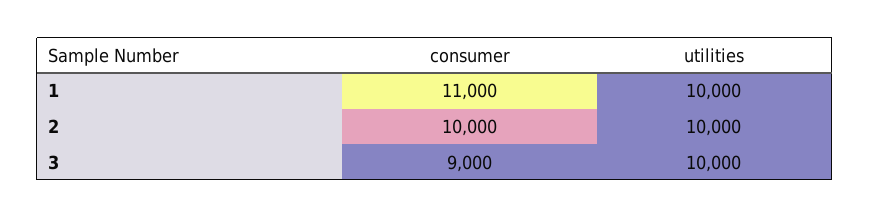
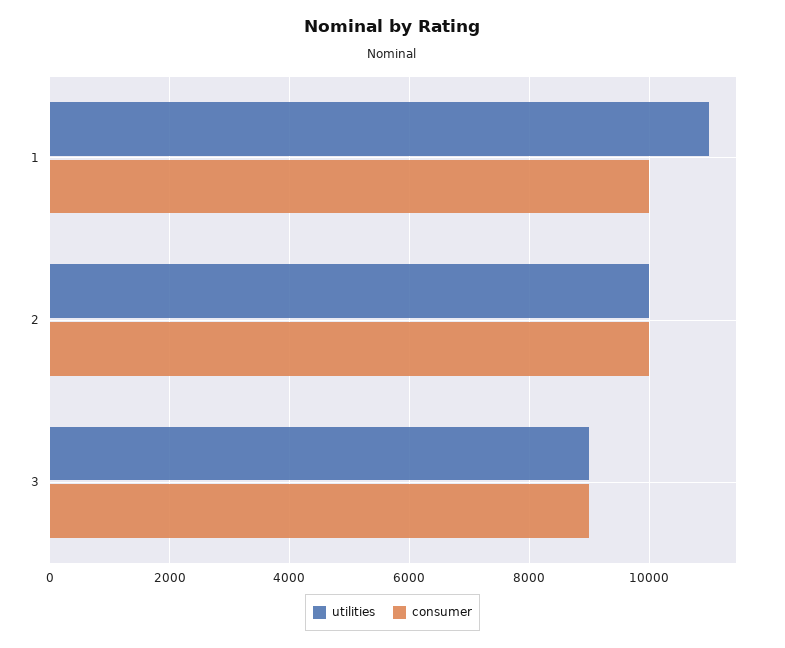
consumer, 1: 11000 -> 10000
utilities, 1: 10000 -> 11000
utilities, 3: 10000 -> 9000

